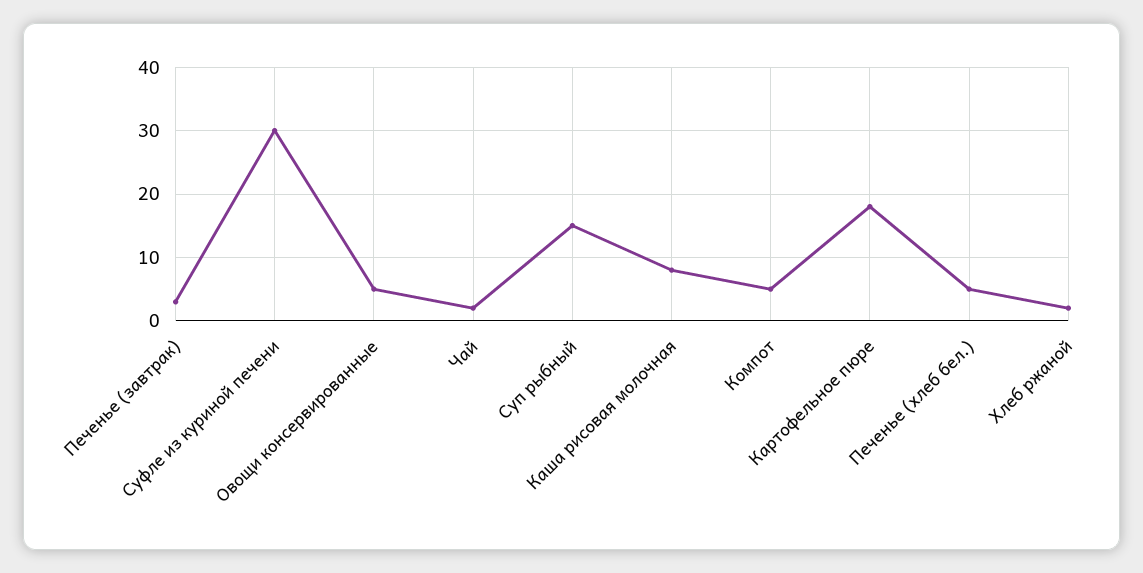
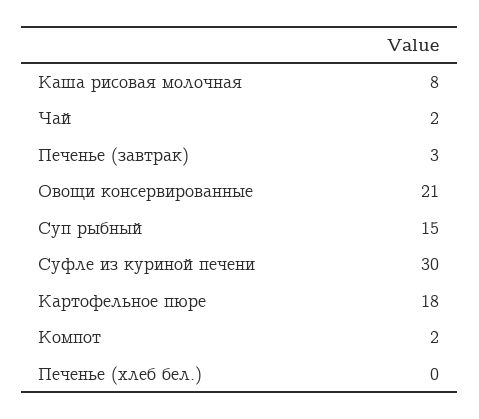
Овощи консервированные: 5 -> 21
Компот: 5 -> 2
Печенье (хлеб бел.): 5 -> 0
Хлеб ржаной: 2 -> none

